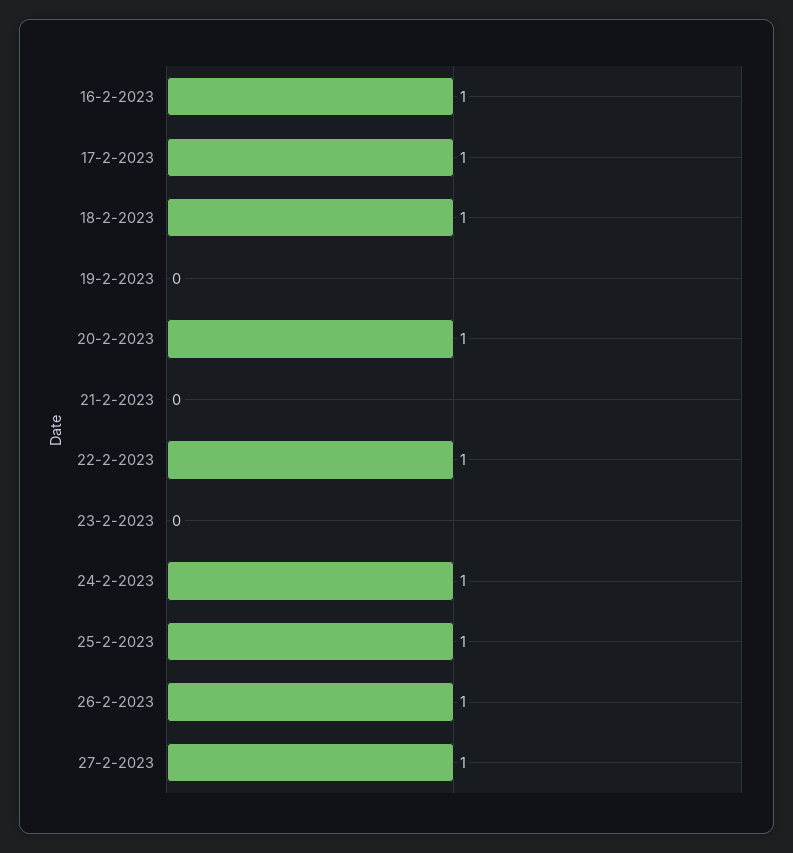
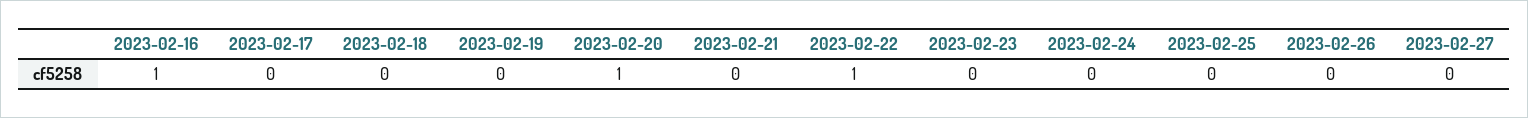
17-2-2023: 1 -> 0
18-2-2023: 1 -> 0
24-2-2023: 1 -> 0
25-2-2023: 1 -> 0
26-2-2023: 1 -> 0
27-2-2023: 1 -> 0

